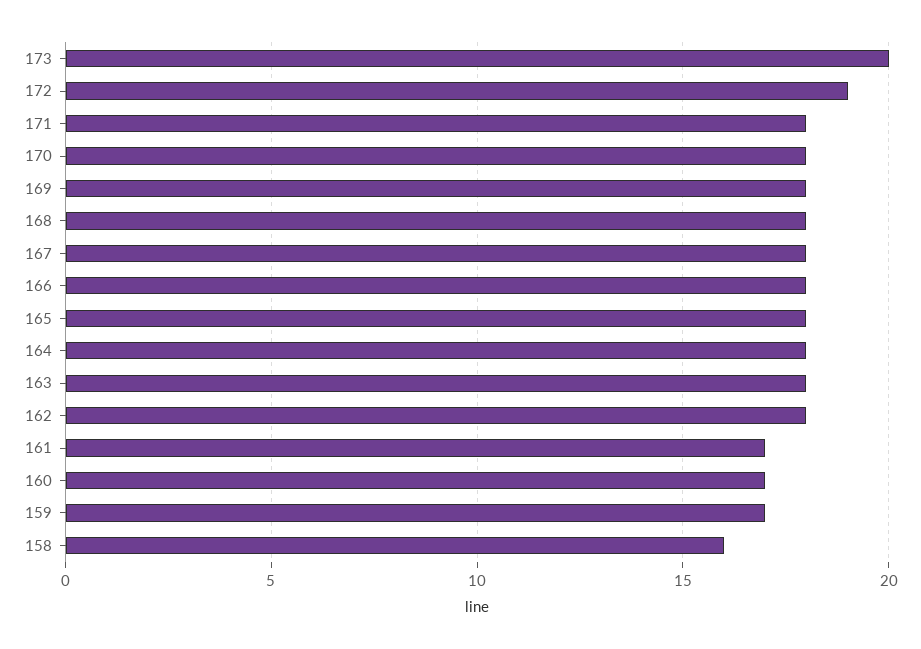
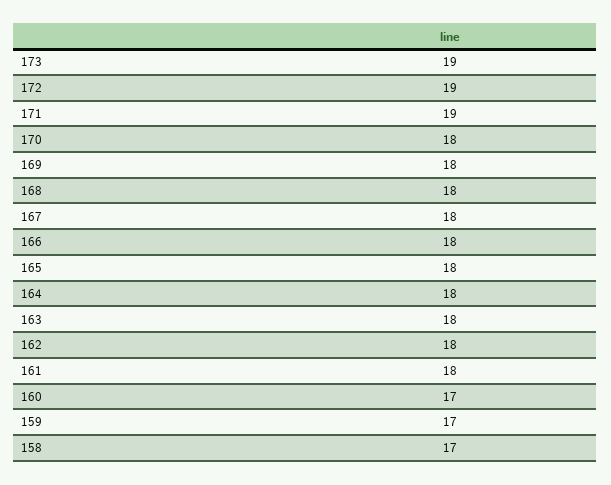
173: 20 -> 19
171: 18 -> 19
161: 17 -> 18
158: 16 -> 17

